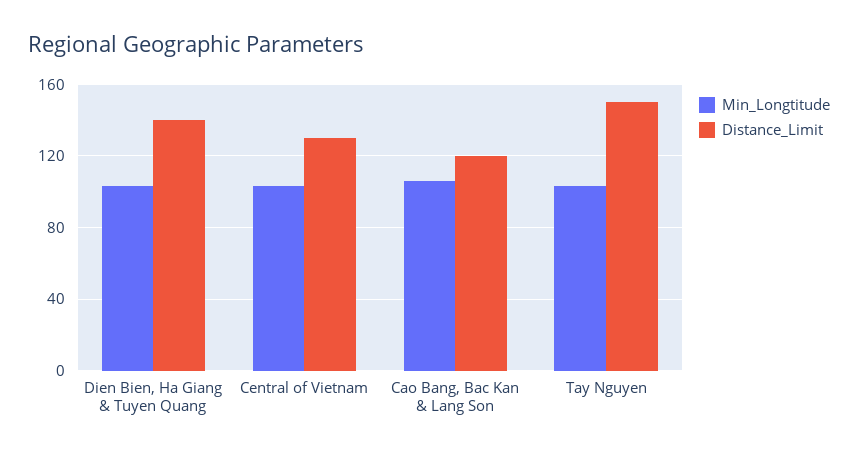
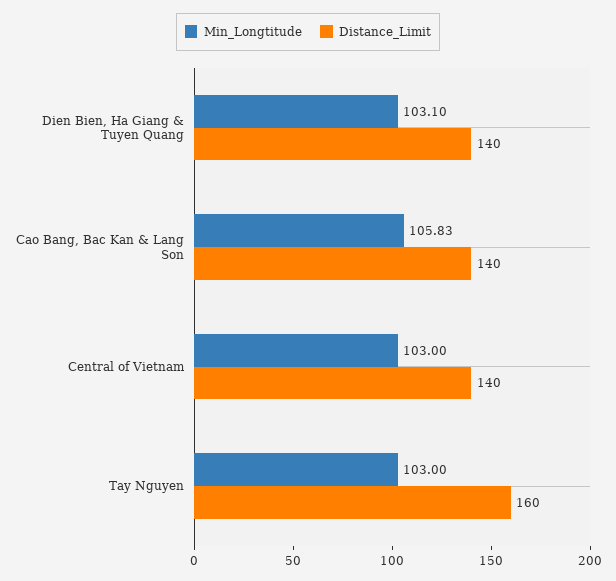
Distance_Limit, Central of Vietnam: 130 -> 140
Distance_Limit, Cao Bang, Bac Kan & Lang Son: 120 -> 140
Distance_Limit, Tay Nguyen: 150 -> 160

